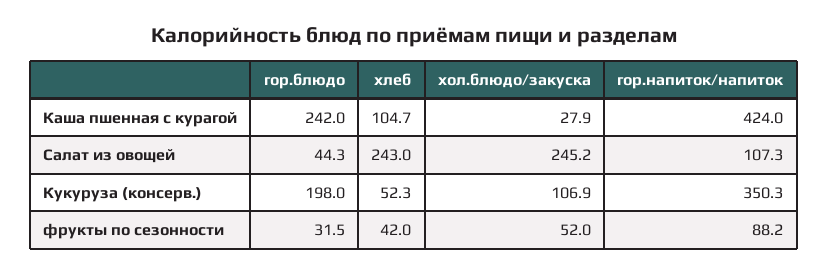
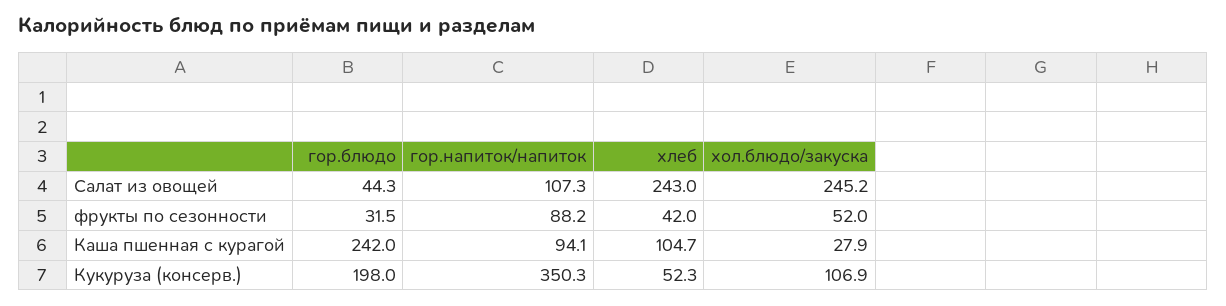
гор.напиток/напиток, Каша пшенная с курагой: 424 -> 94.1

